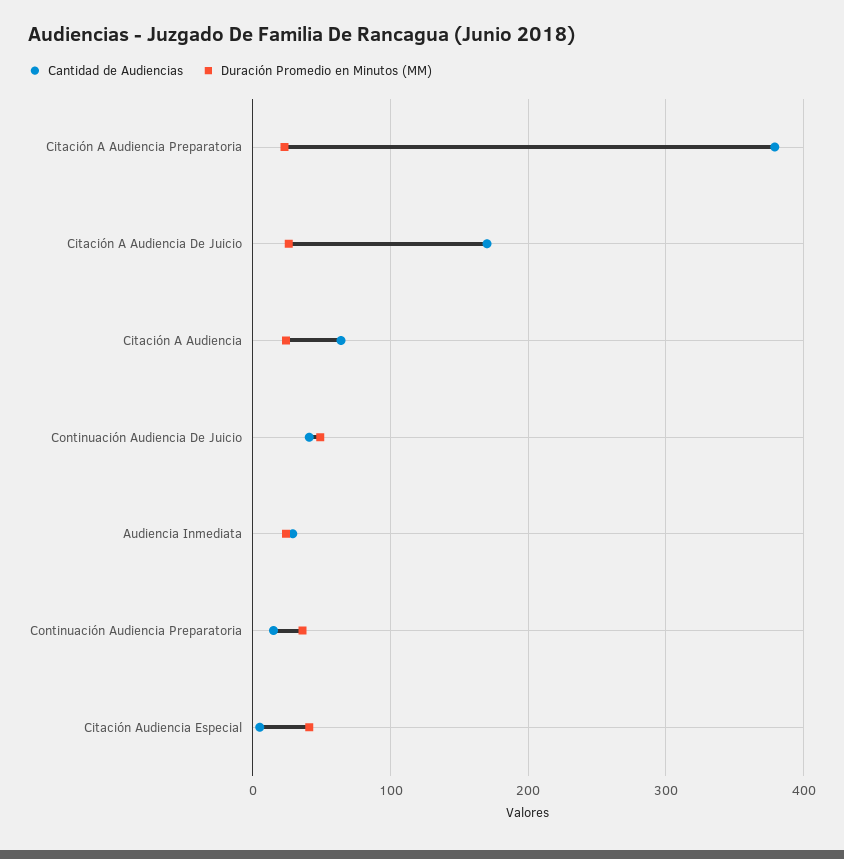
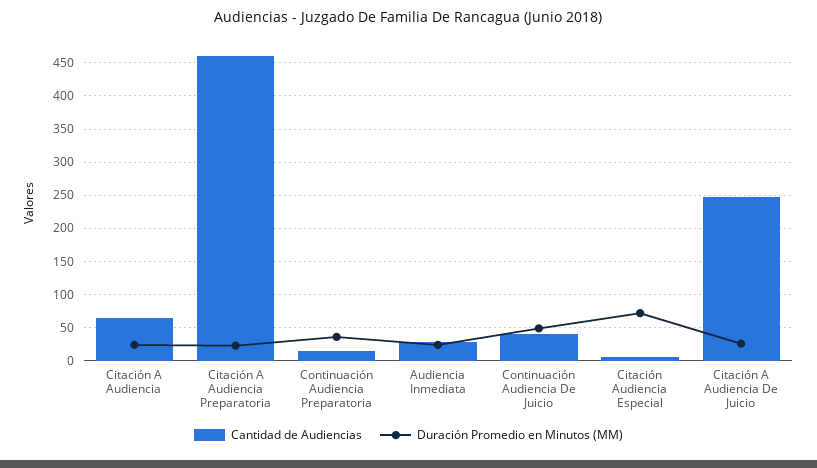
Cantidad de Audiencias, Citación A Audiencia Preparatoria: 380 -> 460
Cantidad de Audiencias, Citación A Audiencia De Juicio: 170 -> 250
Duración Promedio en Minutos (MM), Citación Audiencia Especial: 40 -> 70

